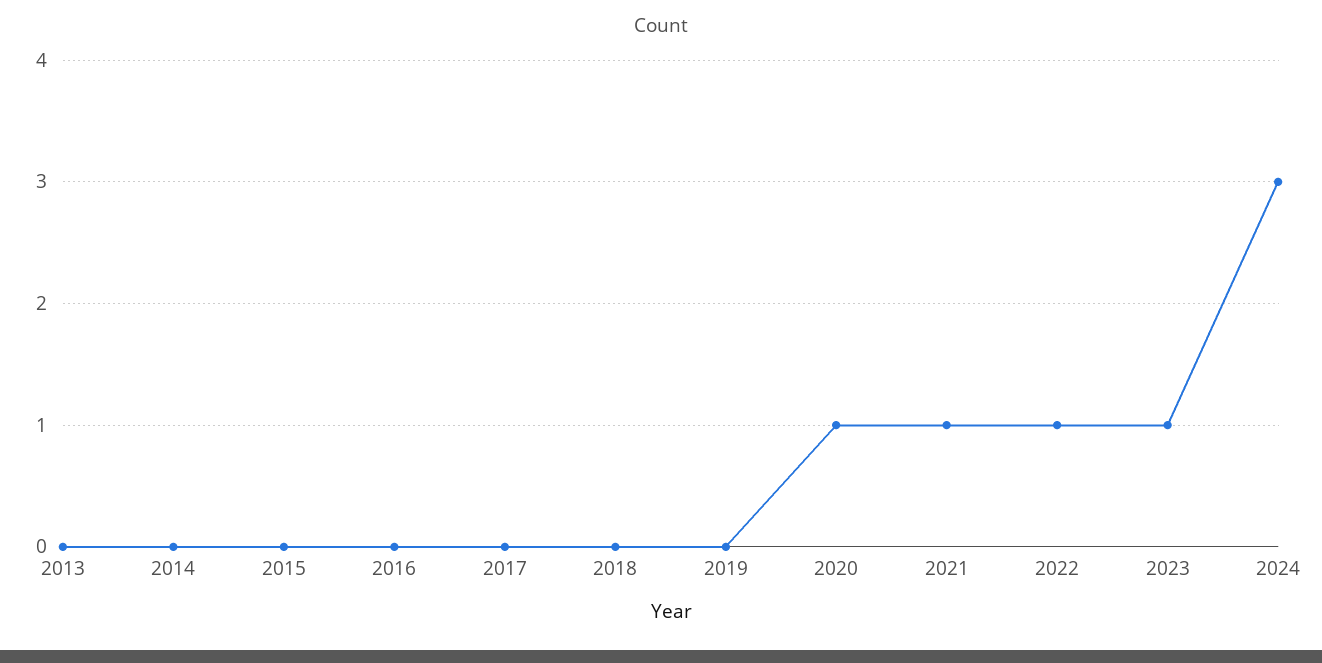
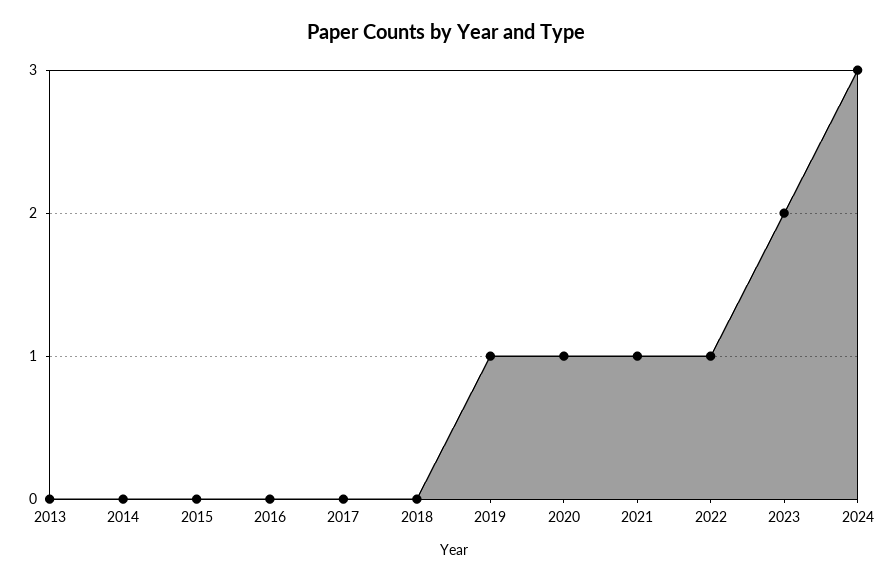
2019: 0 -> 1
2023: 1 -> 2

